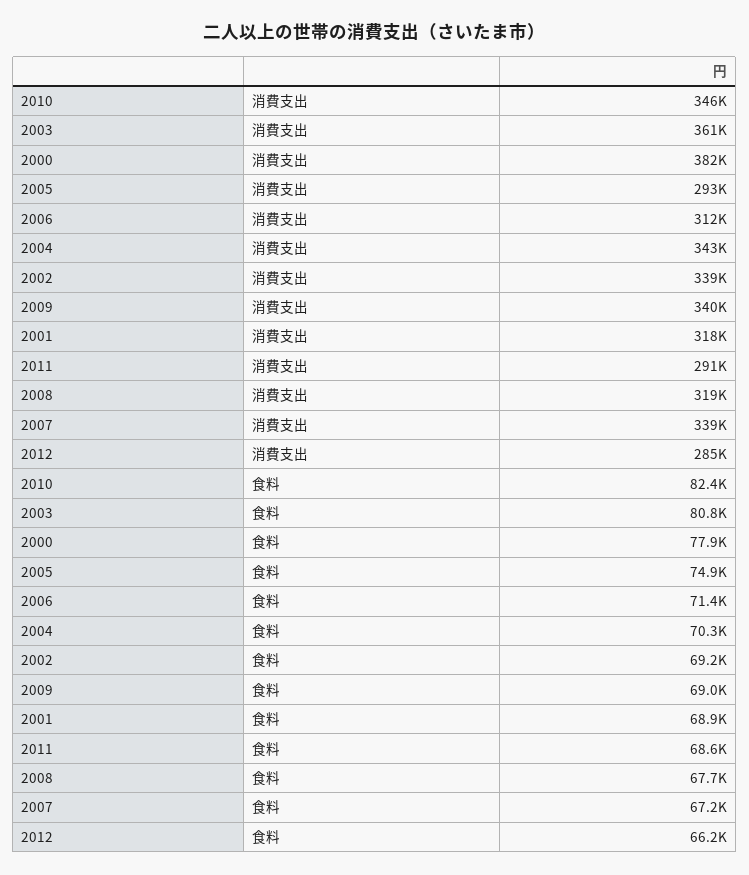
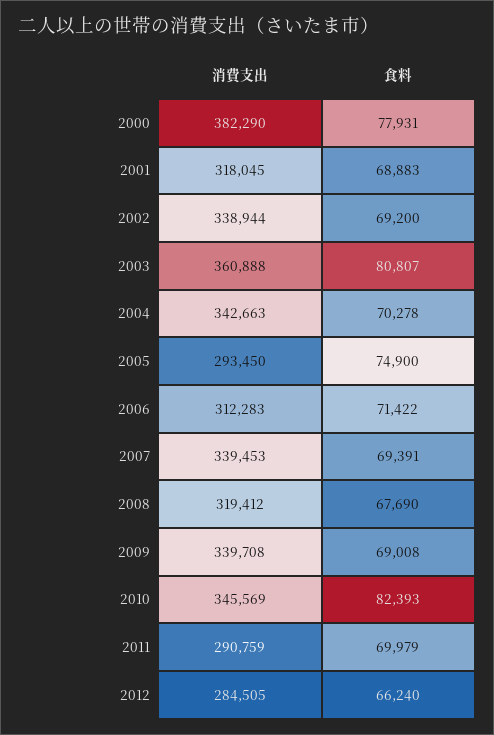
2011, 食料: 68600 -> 69979
2007, 食料: 67200 -> 69391

